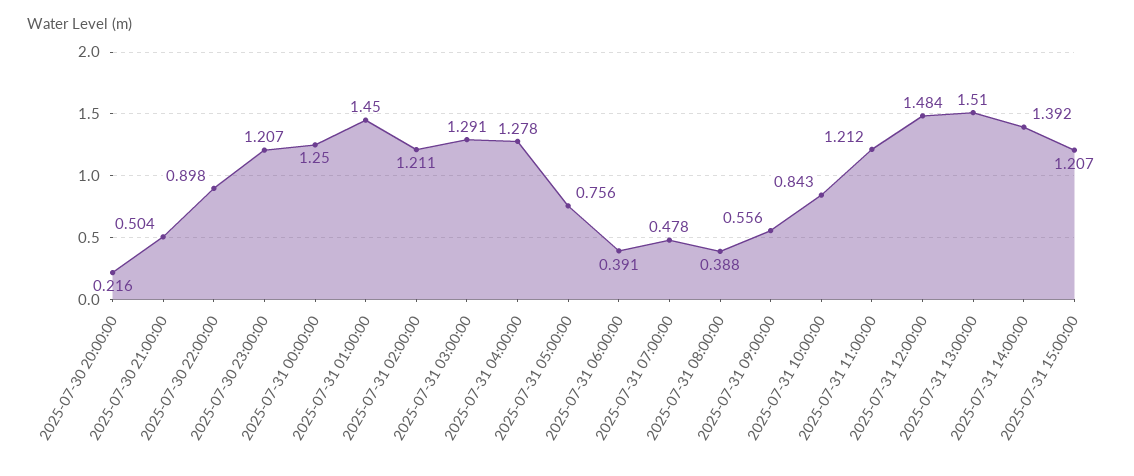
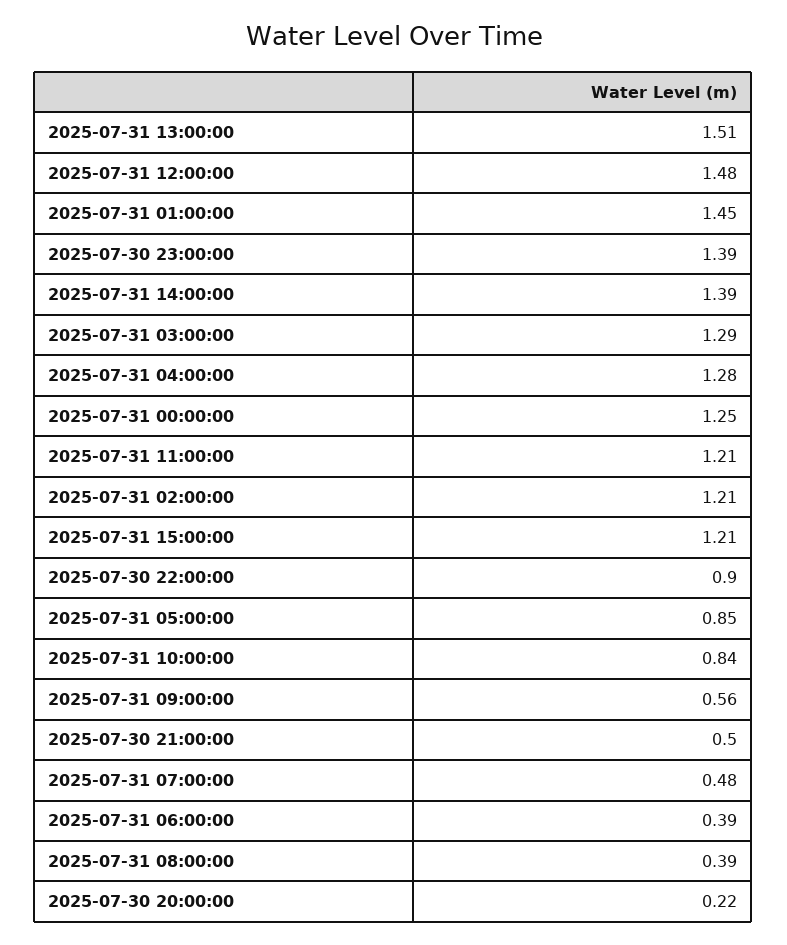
2025-07-30 23:00:00: 1.207 -> 1.39
2025-07-31 05:00:00: 0.756 -> 0.85

